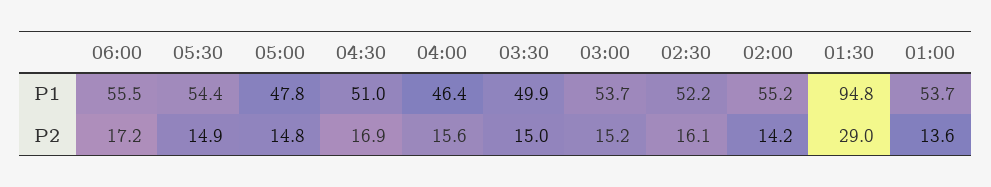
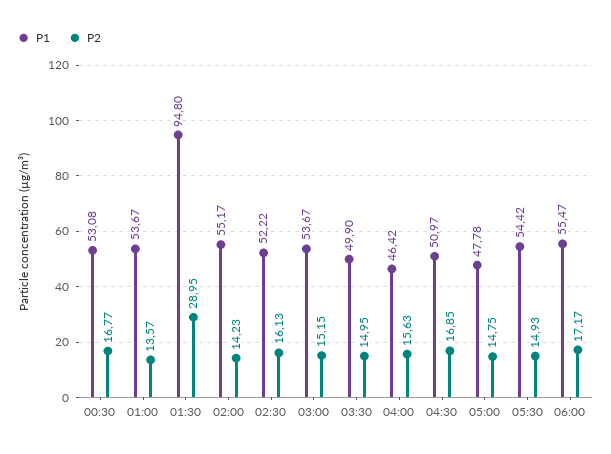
P1, 00:30: none -> 53.08
P2, 00:30: none -> 16.77

